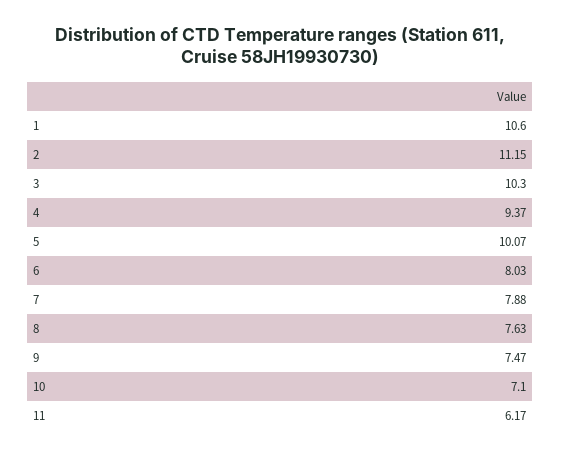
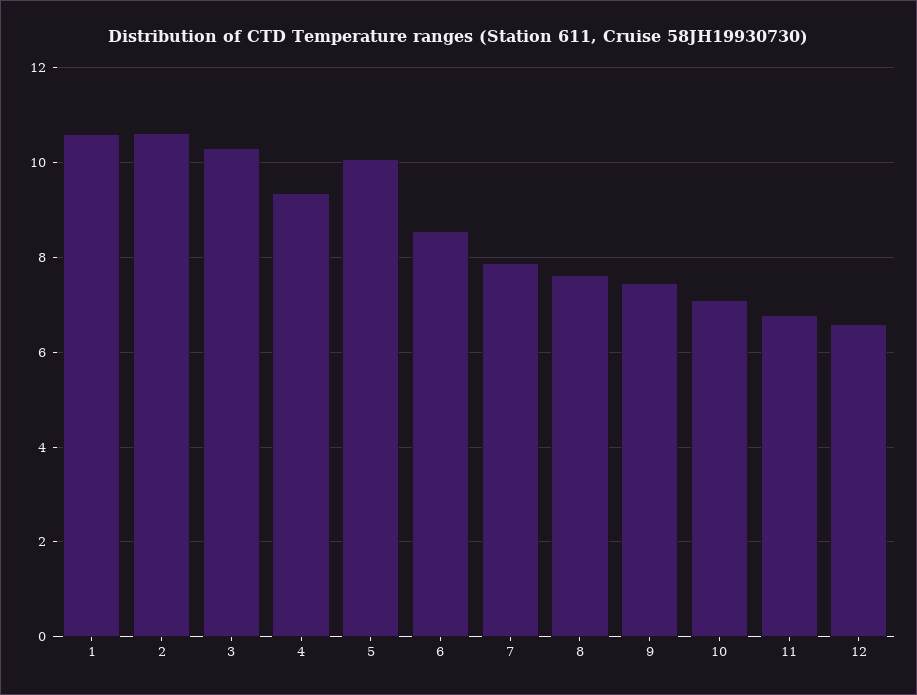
2: 11.15 -> 10.6
6: 8.03 -> 8.6
11: 6.17 -> 6.8
12: none -> 6.6

